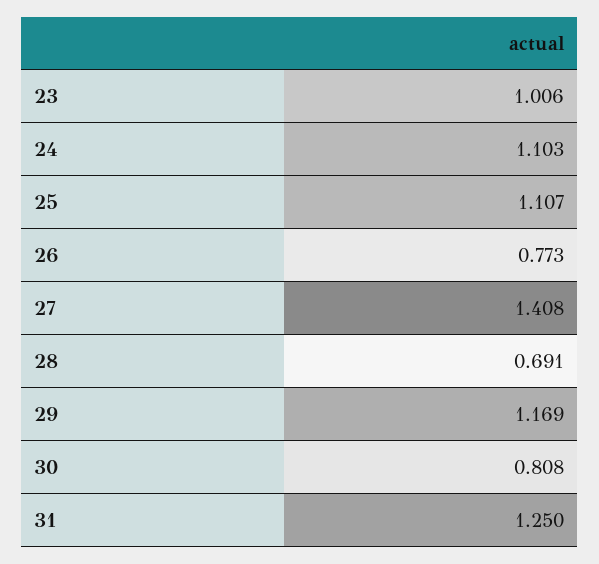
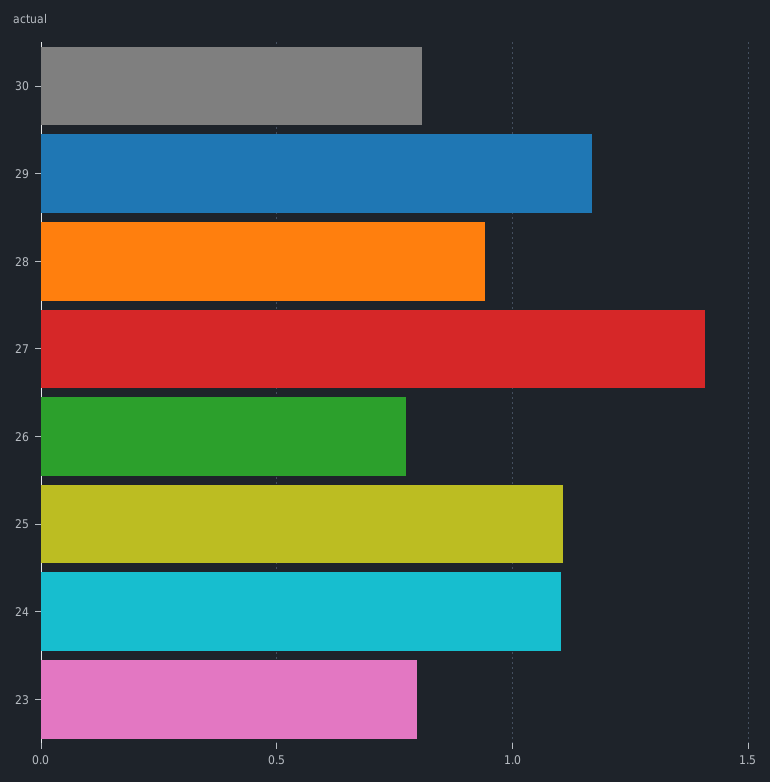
23: 1.006 -> 0.8
28: 0.691 -> 0.95
31: 1.25 -> none

